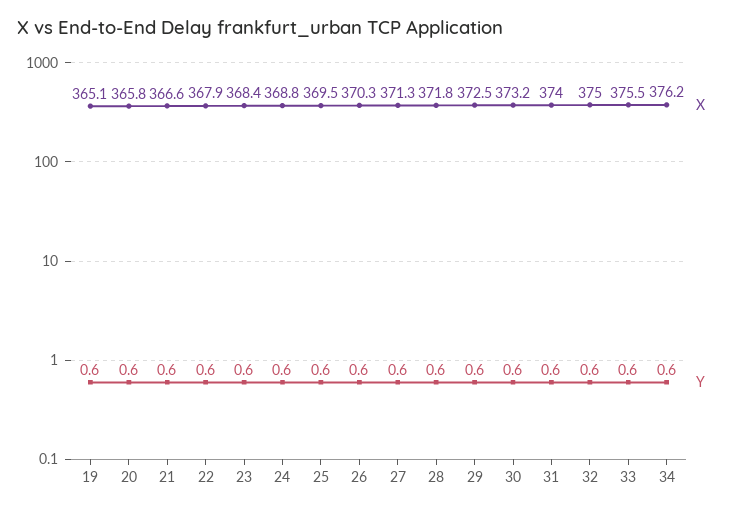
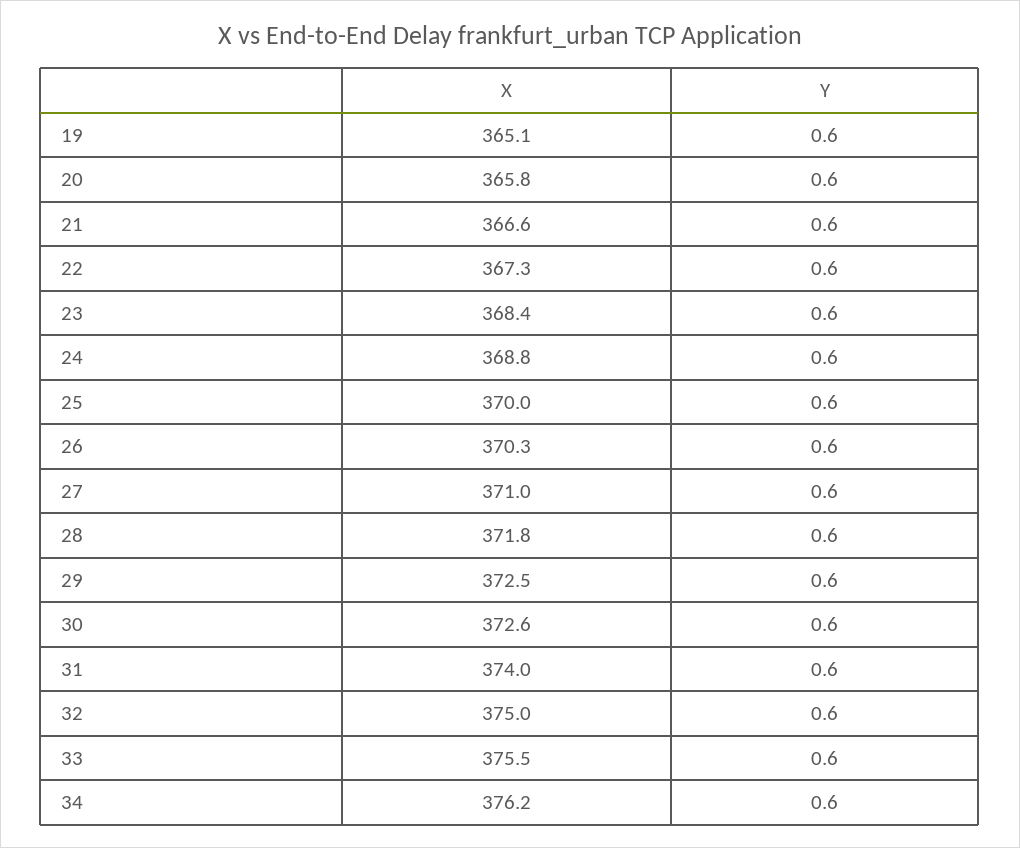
X, 22: 367.9 -> 367.3
X, 25: 369.5 -> 370
X, 27: 371.3 -> 371
X, 30: 373.2 -> 372.6

